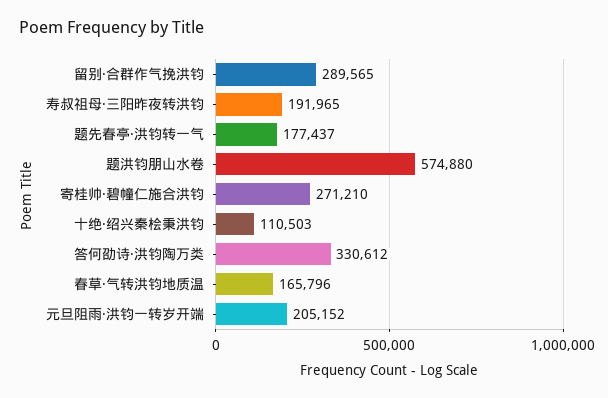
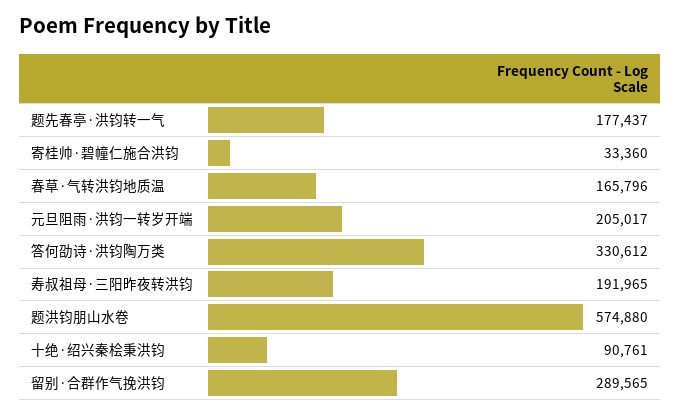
寄桂帅·碧幢仁施合洪钧: 271210 -> 33360
十绝·绍兴秦桧秉洪钧: 110503 -> 90761
元旦阻雨·洪钧一转岁开端: 205152 -> 205017

